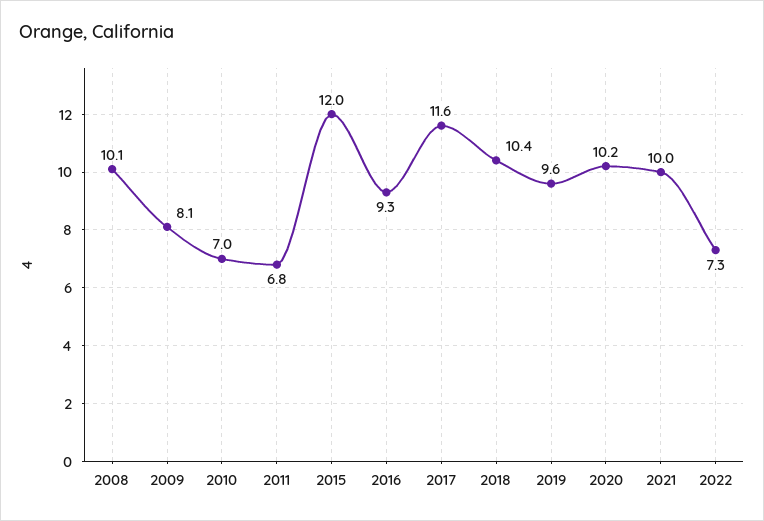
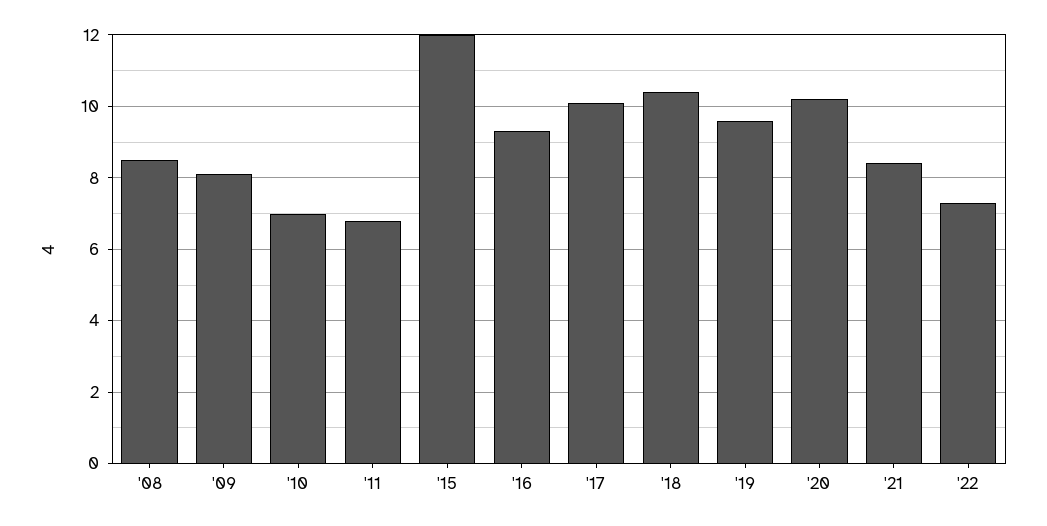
2008: 10.1 -> 8.5
2017: 11.6 -> 10
2021: 10 -> 8.5

